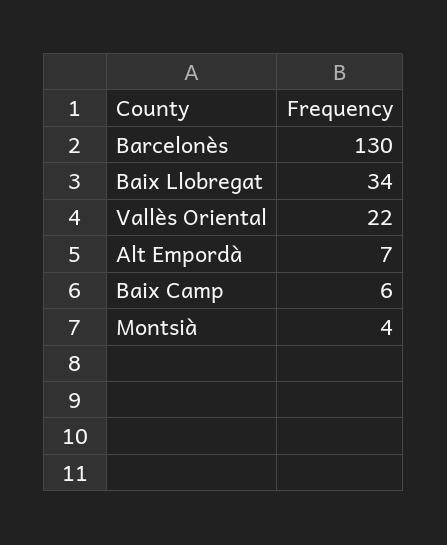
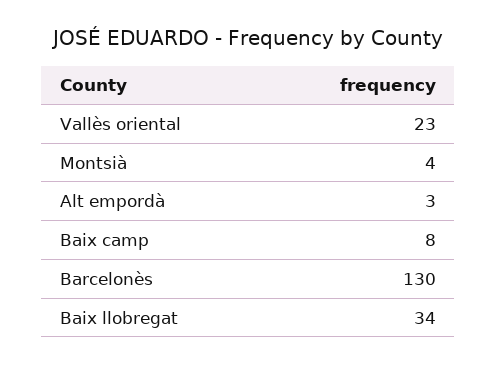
Vallès Oriental: 22 -> 23
Alt Empordà: 7 -> 3
Baix Camp: 6 -> 8

